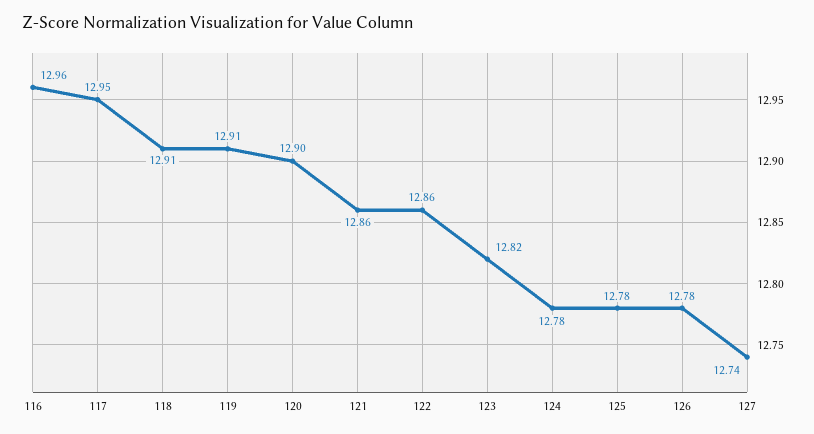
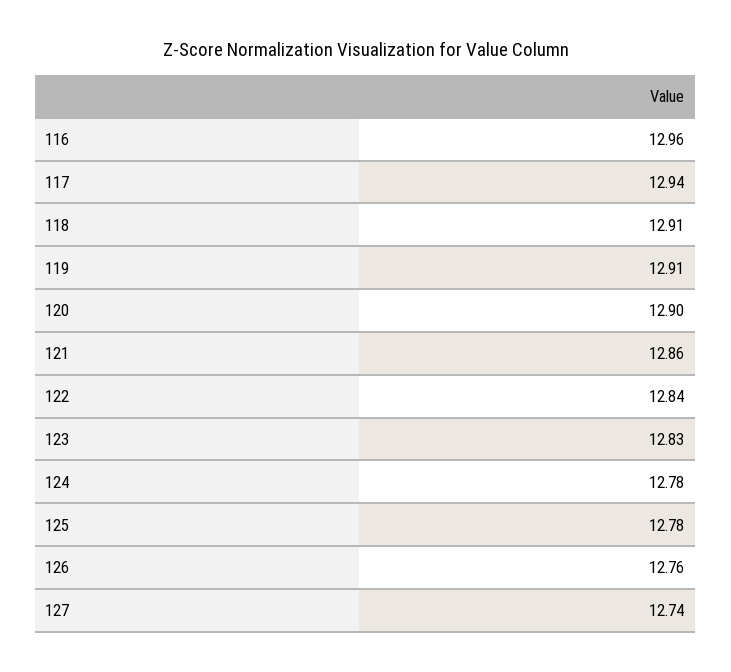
117: 12.95 -> 12.94
122: 12.86 -> 12.84
123: 12.82 -> 12.83
126: 12.78 -> 12.76

